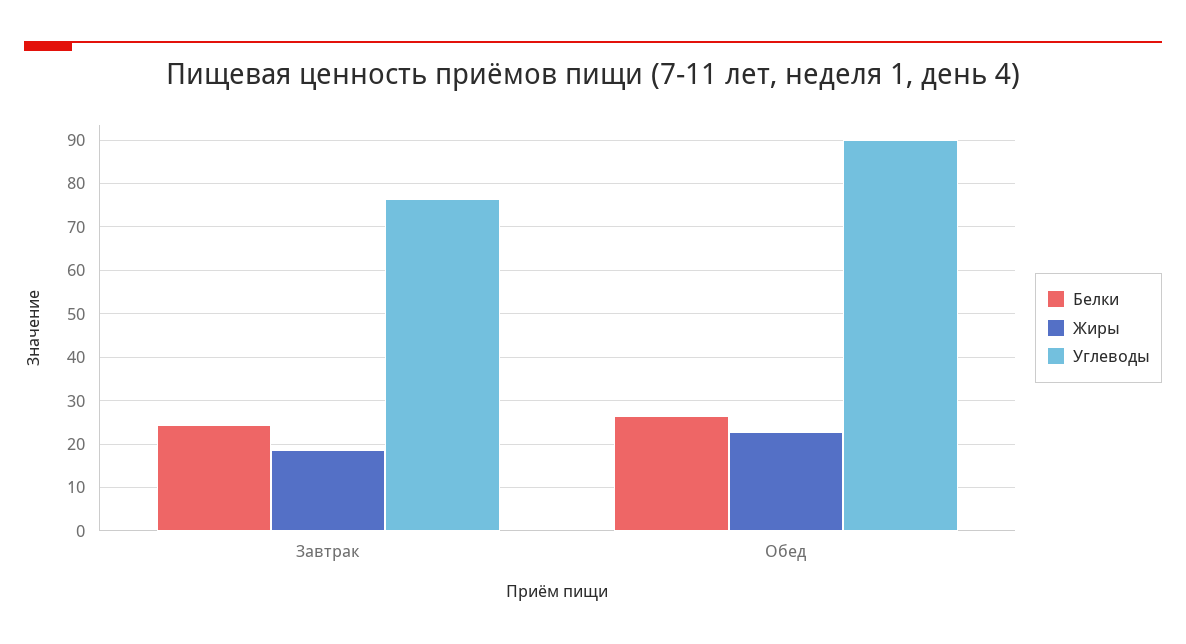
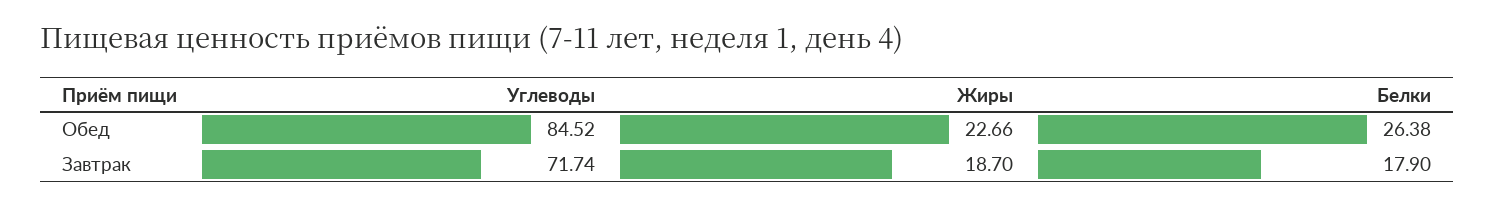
Белки, Завтрак: 24 -> 17.9
Углеводы, Завтрак: 76 -> 71.74
Углеводы, Обед: 90 -> 84.52

